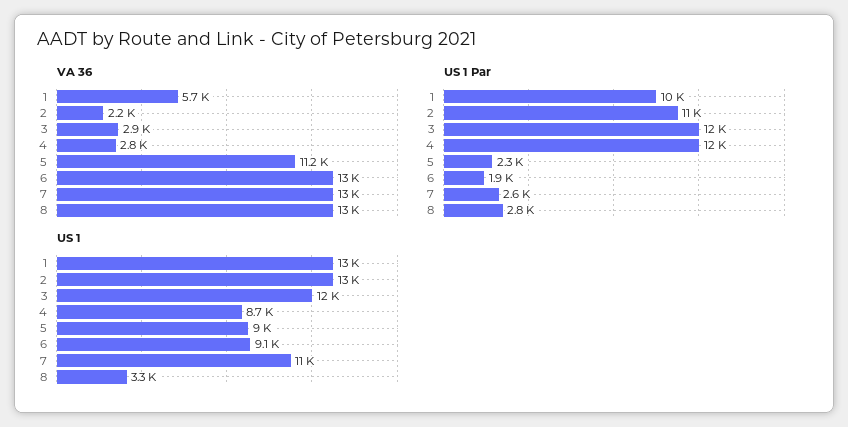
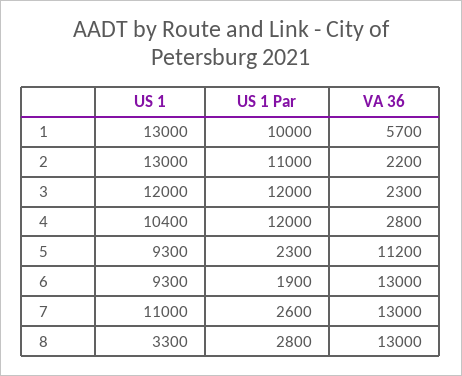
VA 36, 3: 2900 -> 2300
US 1, 4: 8700 -> 10400
US 1, 5: 9000 -> 9300
US 1, 6: 9100 -> 9300

